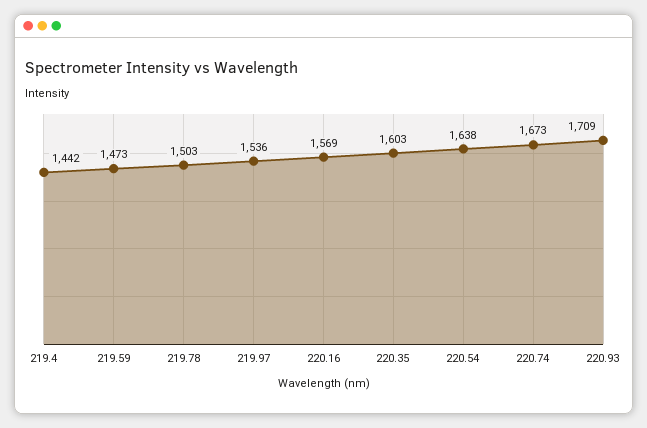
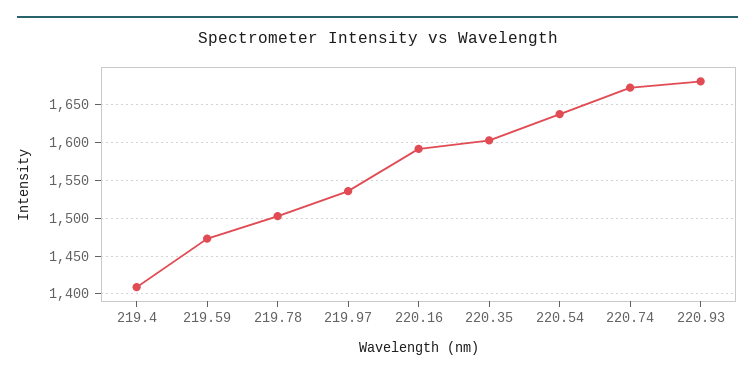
219.4: 1442 -> 1410
220.16: 1569 -> 1590
220.93: 1709 -> 1680

